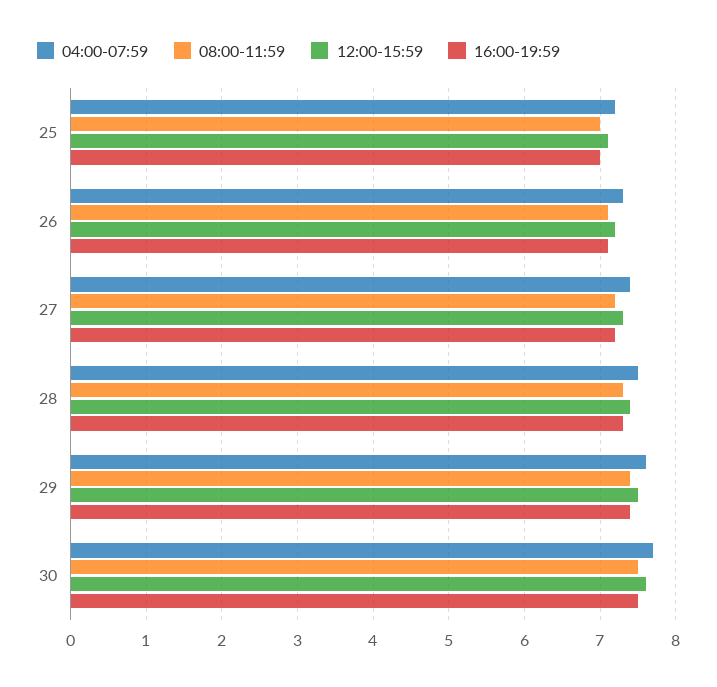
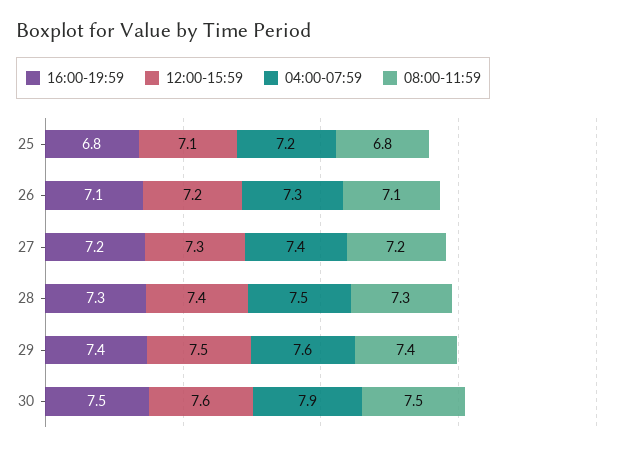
08:00-11:59, 25: 7 -> 6.8
16:00-19:59, 25: 7 -> 6.8
04:00-07:59, 30: 7.7 -> 7.9

